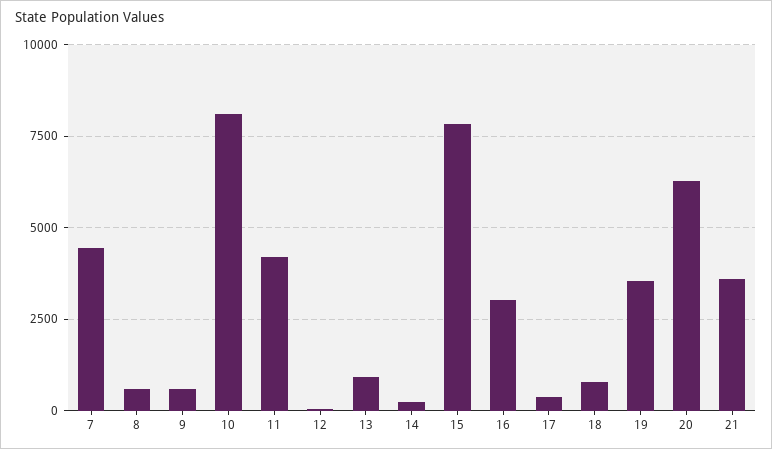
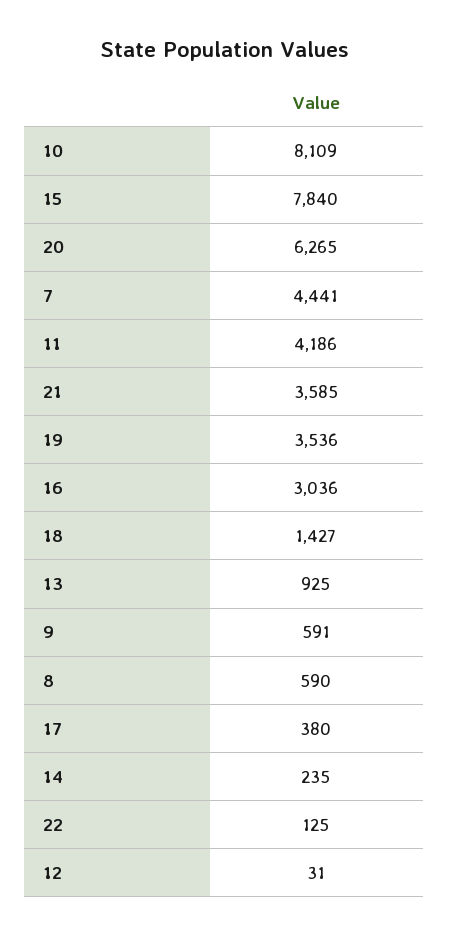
18: 750 -> 1427
22: none -> 125

